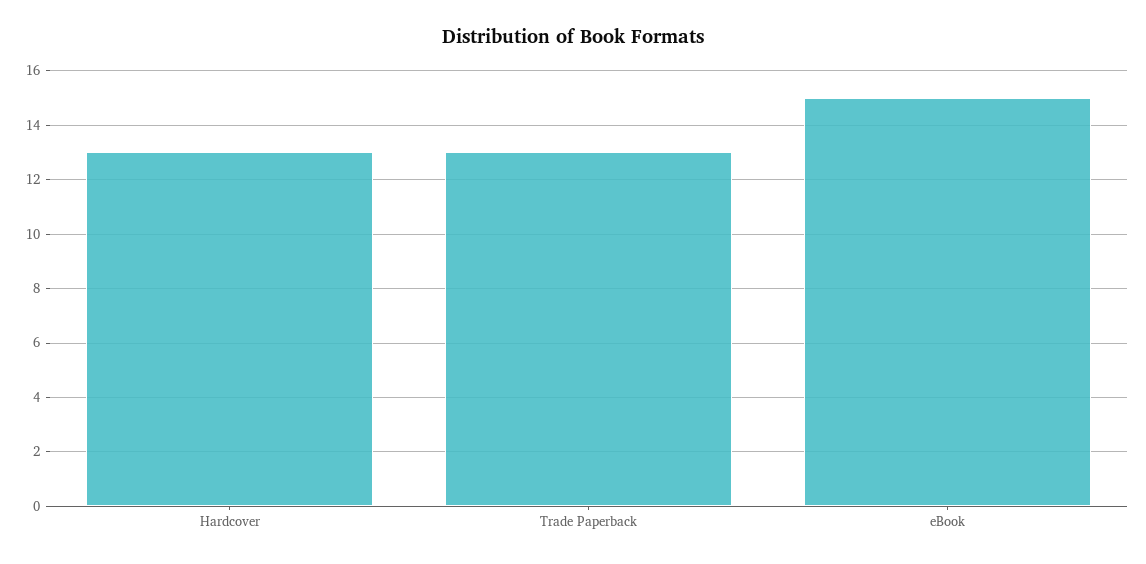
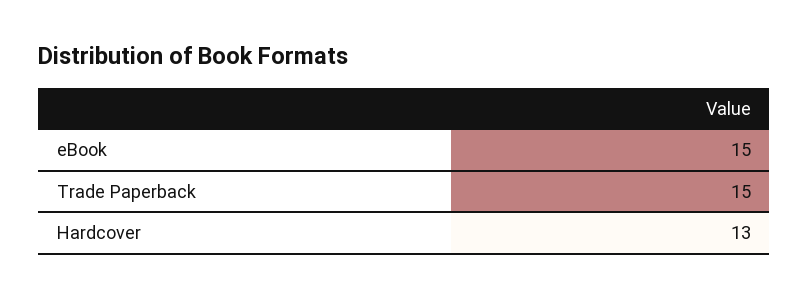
Trade Paperback: 13 -> 15

